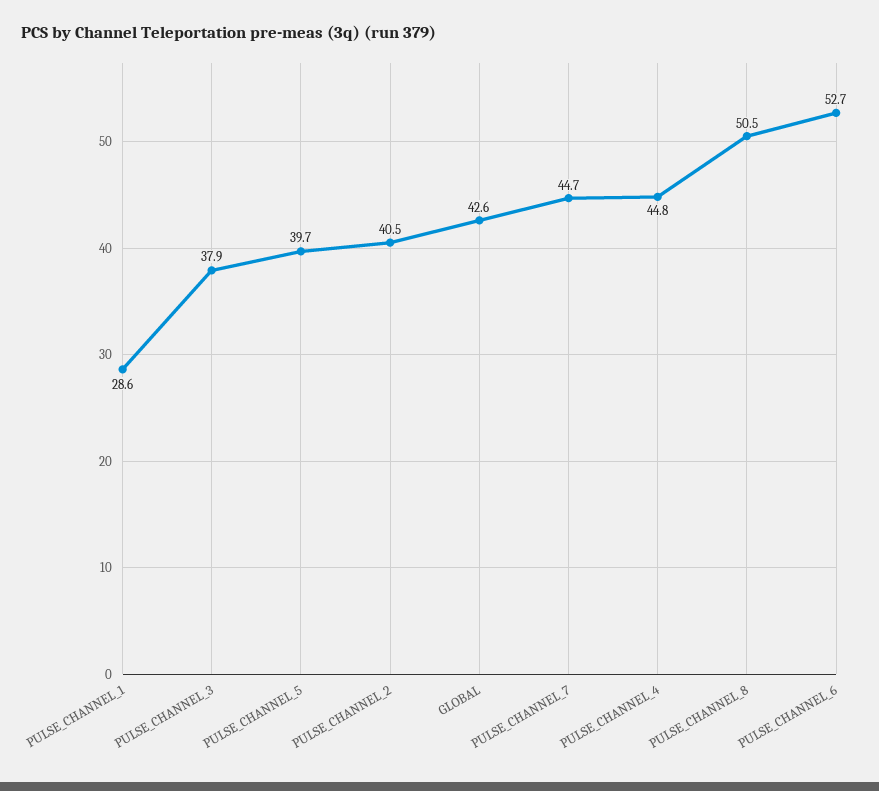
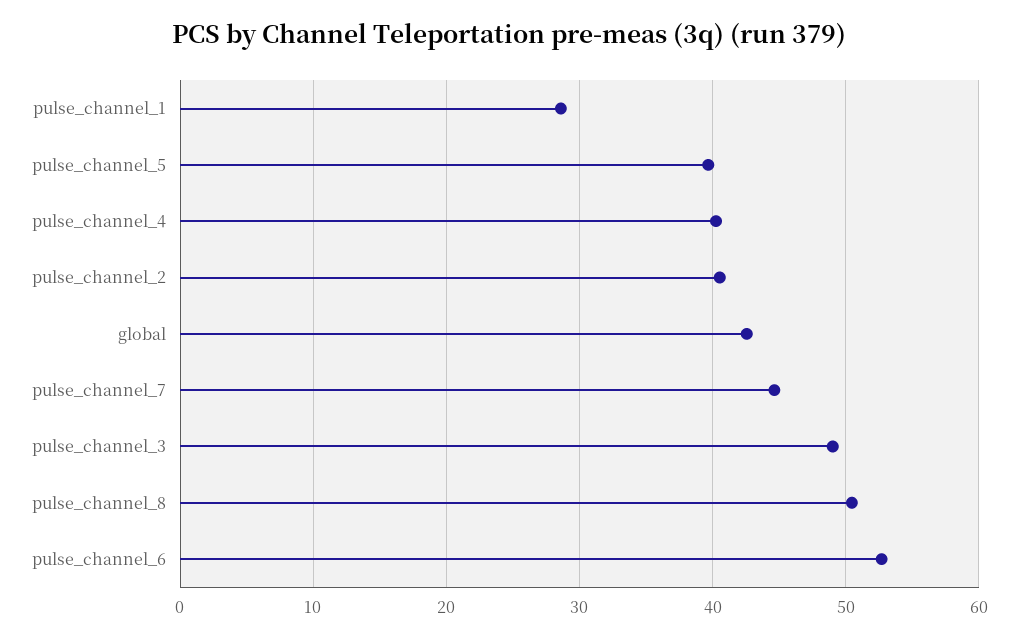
PULSE_CHANNEL_3: 37.9 -> 49
PULSE_CHANNEL_4: 44.8 -> 40

